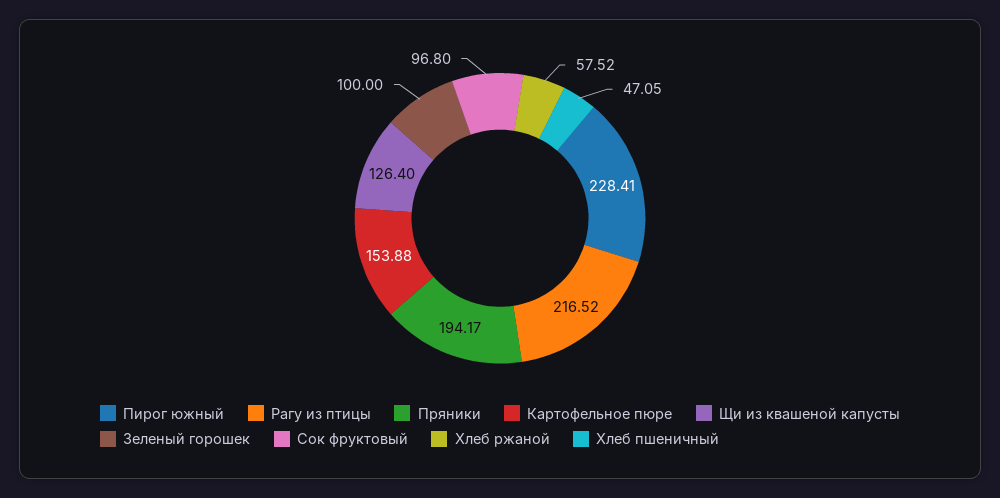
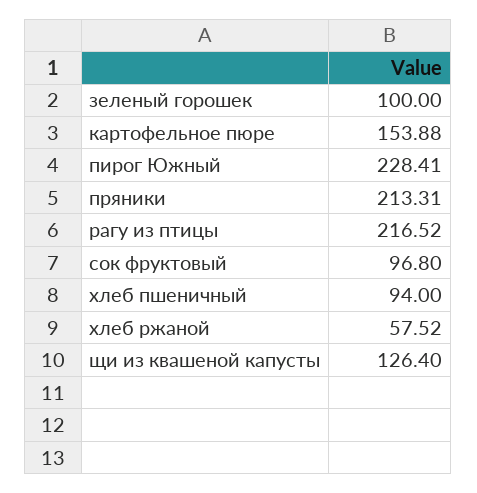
Пряники: 194.17 -> 213.31
Хлеб пшеничный: 47.05 -> 94

